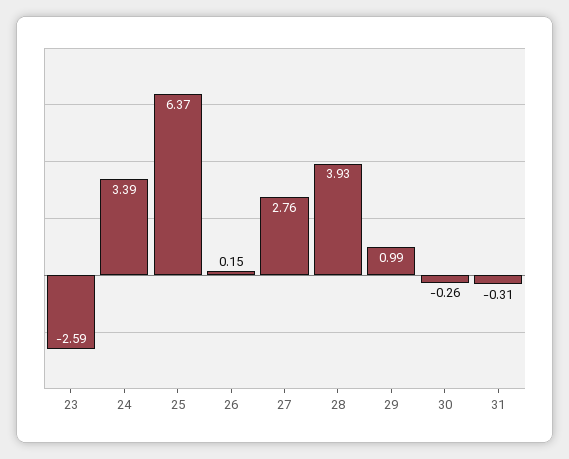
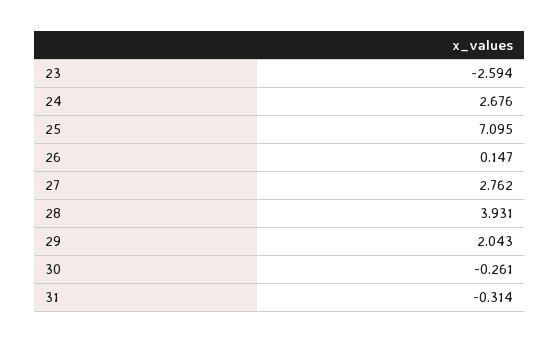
24: 3.39 -> 2.676
25: 6.37 -> 7.095
29: 0.99 -> 2.043

